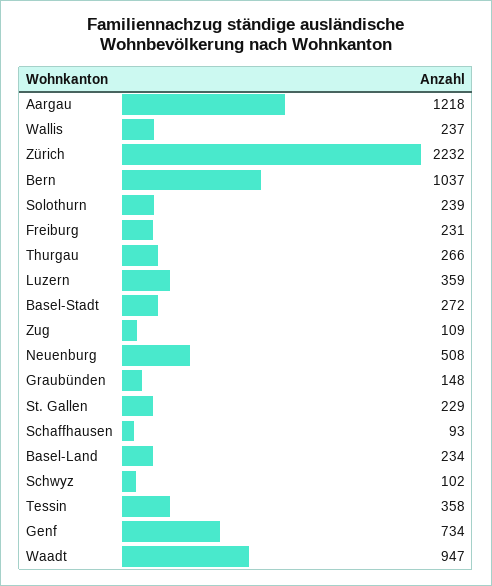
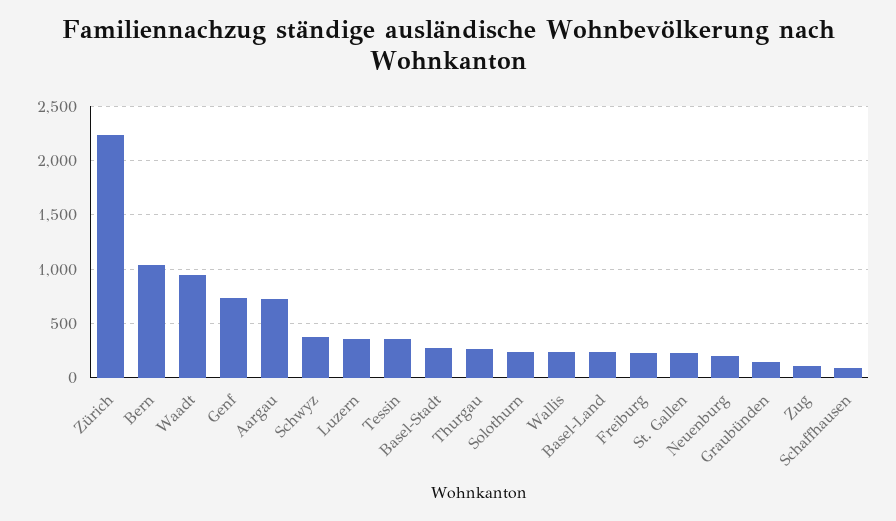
Aargau: 1218 -> 700
Neuenburg: 508 -> 200
Schwyz: 102 -> 400

